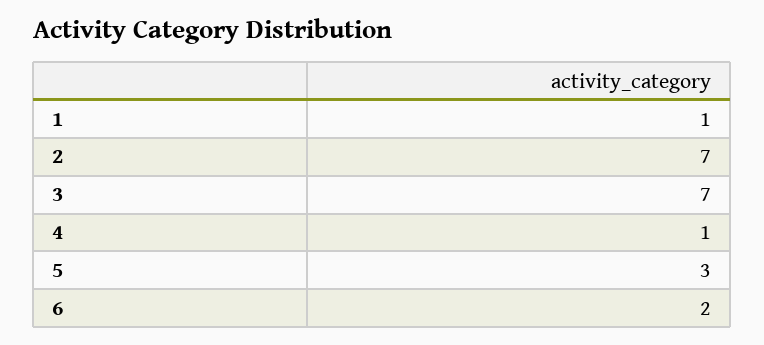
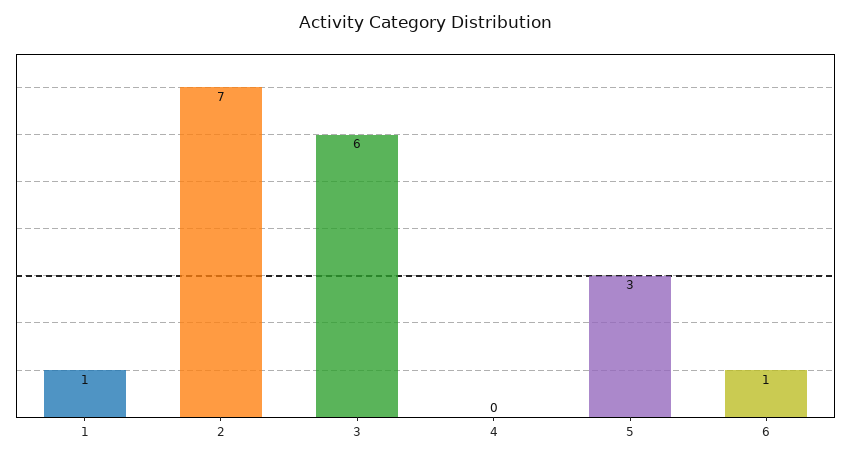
3: 7 -> 6
4: 1 -> 0
6: 2 -> 1

